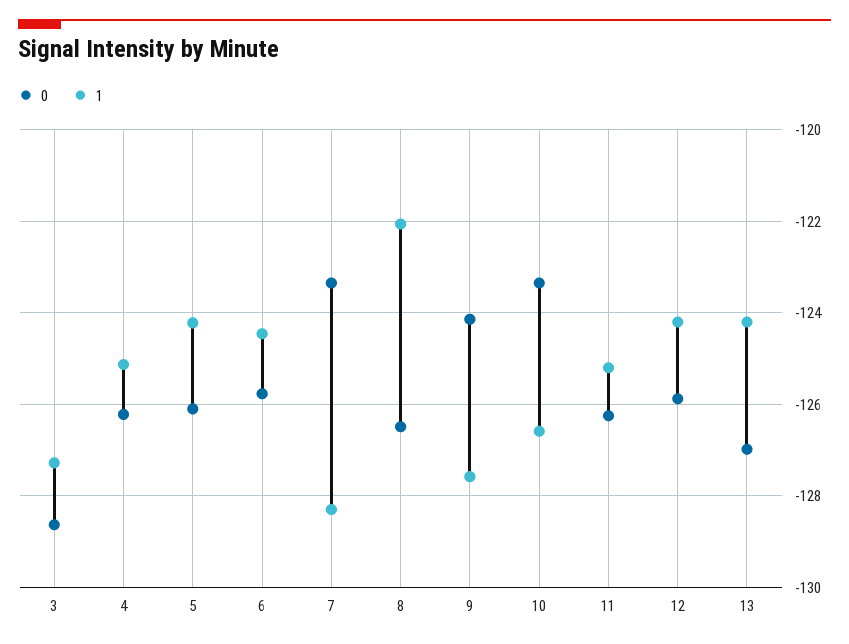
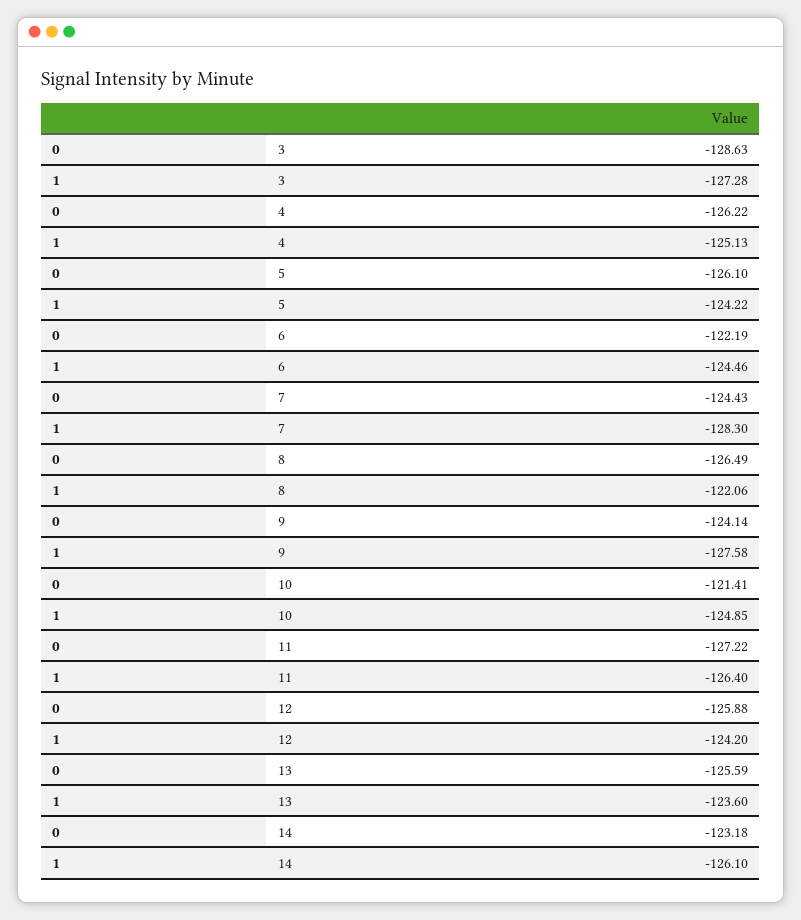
0, 6: -125.8 -> -122.19
0, 7: -123.4 -> -124.43
0, 10: -123.4 -> -121.41
1, 10: -126.6 -> -124.85
0, 11: -126.2 -> -127.22
1, 11: -125.2 -> -126.4
0, 13: -127 -> -125.59
1, 13: -124.2 -> -123.6
0, 14: none -> -123.18
1, 14: none -> -126.1

